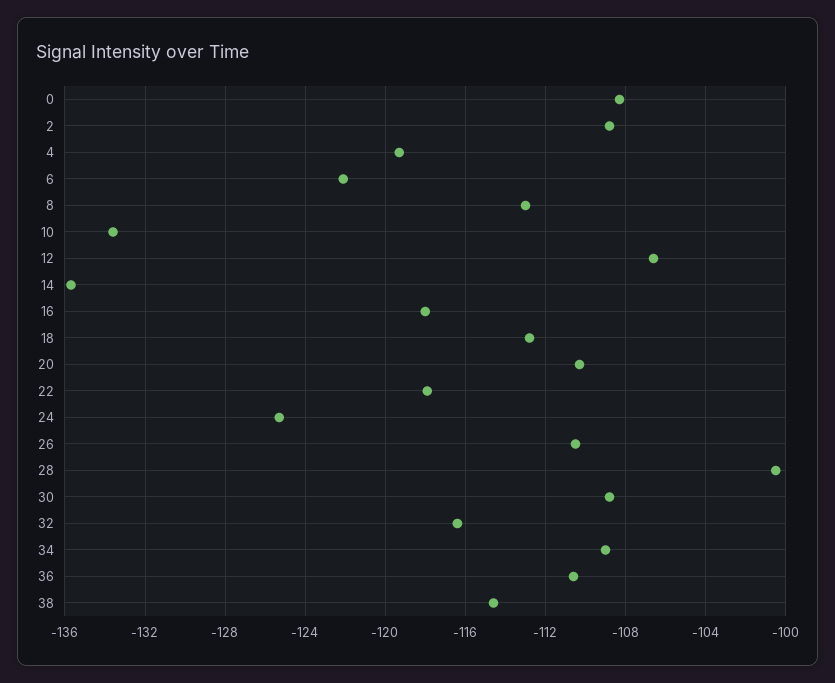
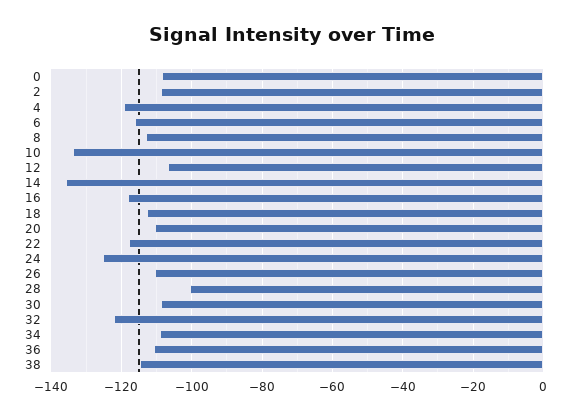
6: -122 -> -116
32: -116.5 -> -122

